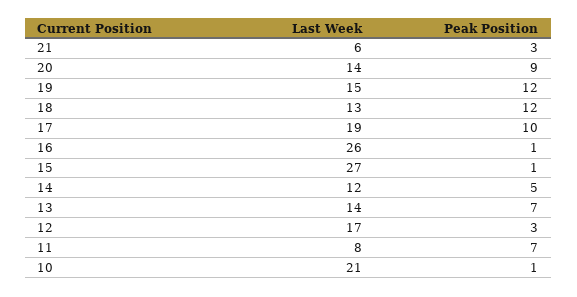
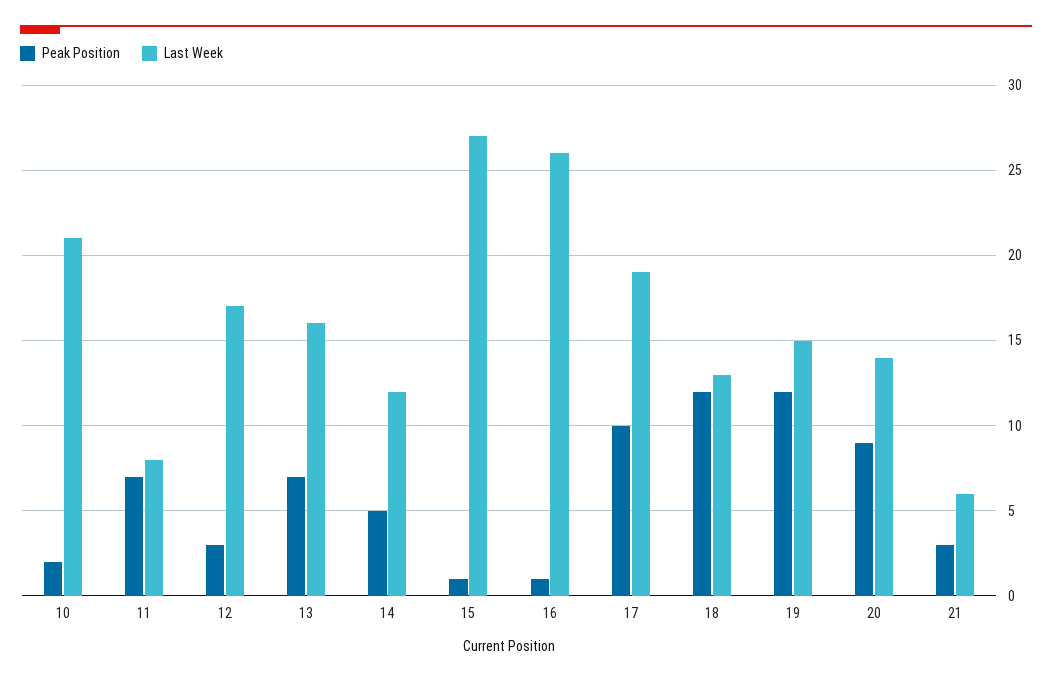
Last Week, 13: 14 -> 16
Peak Position, 10: 1 -> 2

